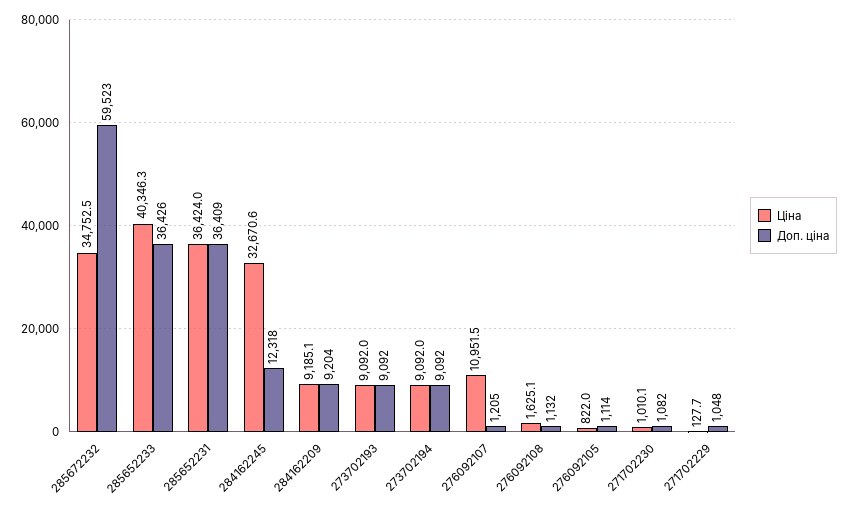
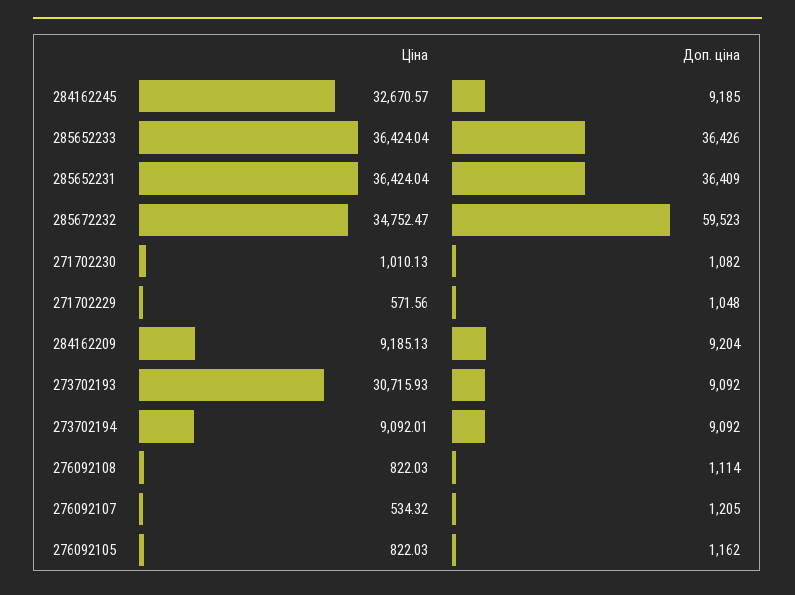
Ціна, 285652233: 40346.3 -> 36424.04
Доп. ціна, 284162245: 12318 -> 9185
Ціна, 273702193: 9092 -> 30715.93
Ціна, 276092107: 10951.5 -> 534.32
Ціна, 276092108: 1625.1 -> 822.03
Доп. ціна, 276092108: 1132 -> 1114
Доп. ціна, 276092105: 1114 -> 1162
Ціна, 271702229: 127.7 -> 571.56

